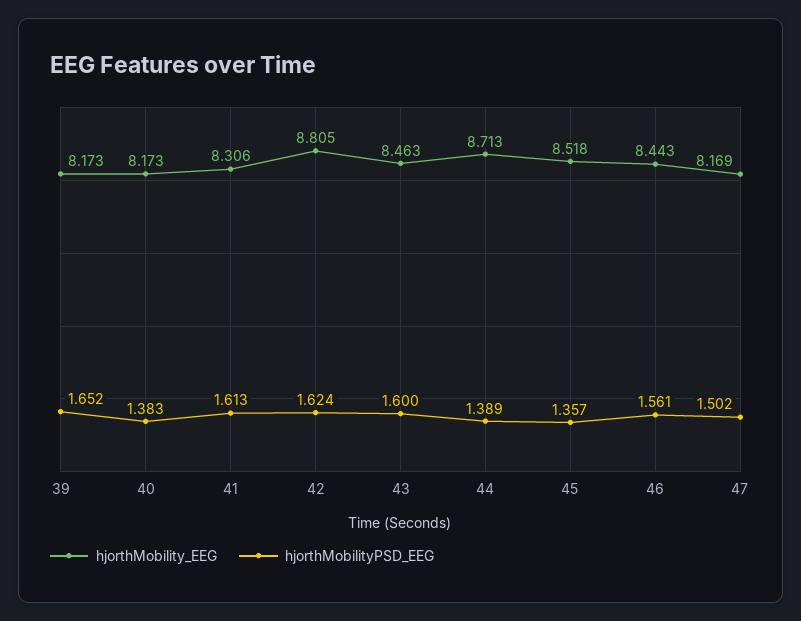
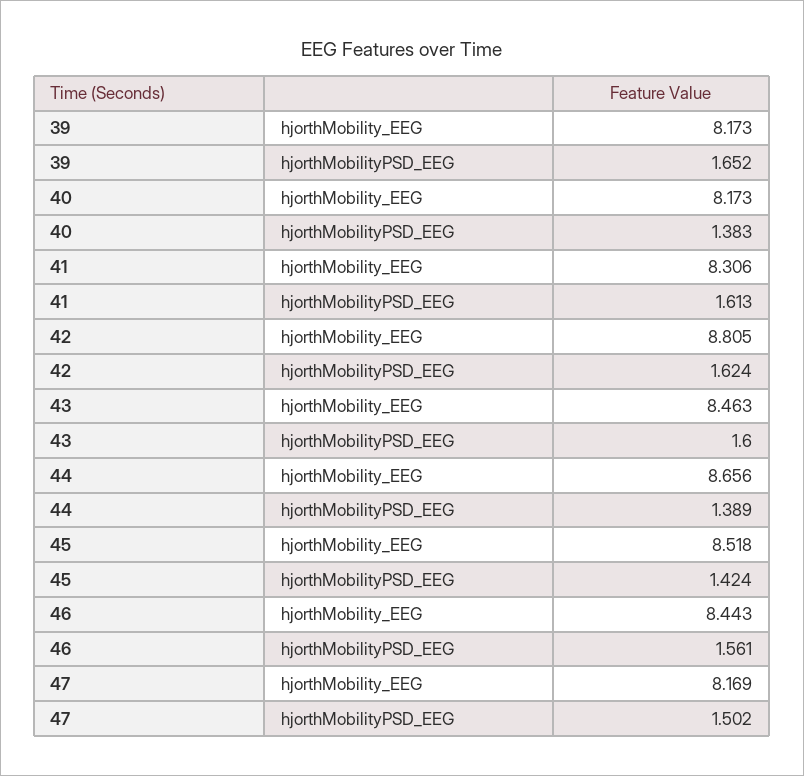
hjorthMobility_EEG, 44: 8.713 -> 8.656
hjorthMobilityPSD_EEG, 45: 1.357 -> 1.424

